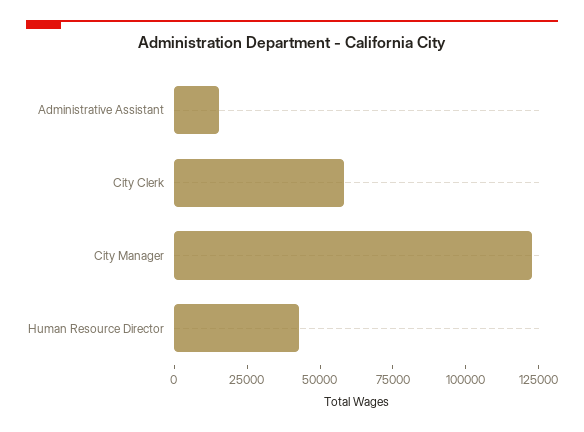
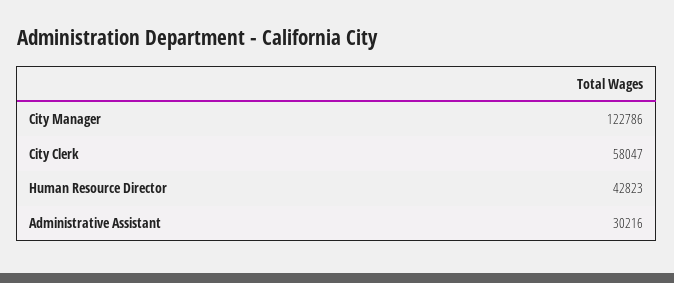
Administrative Assistant: 15000 -> 30216

